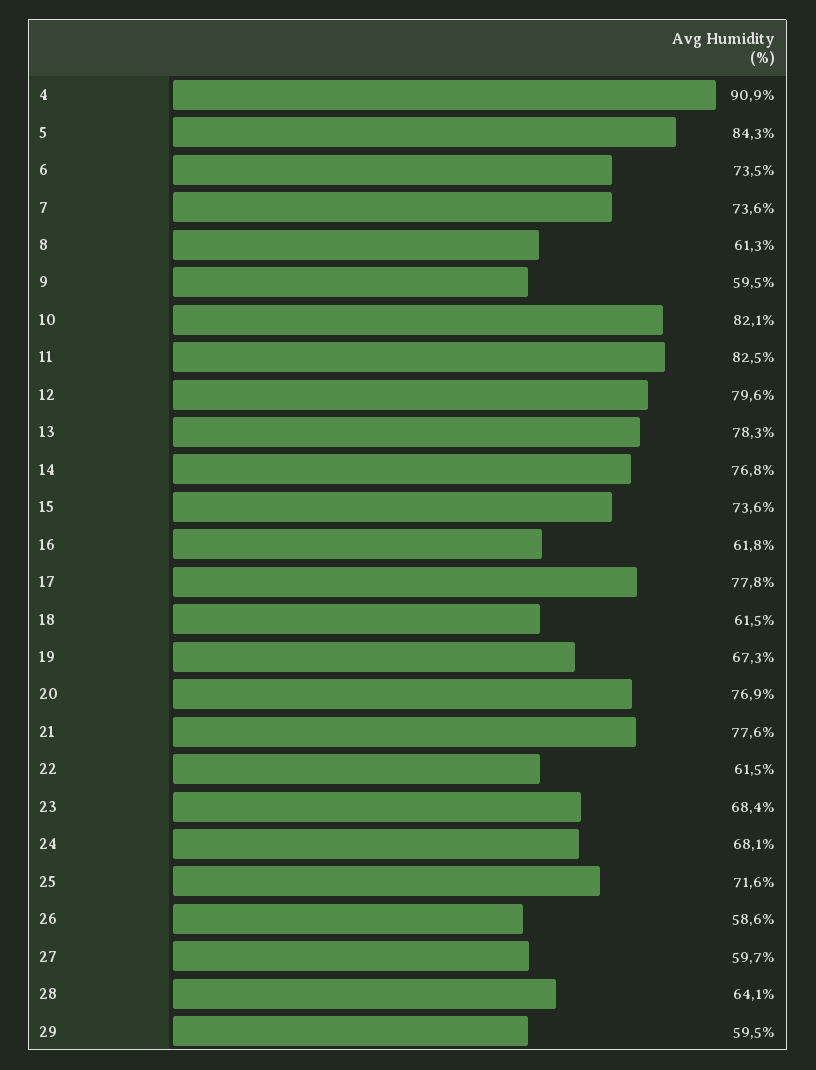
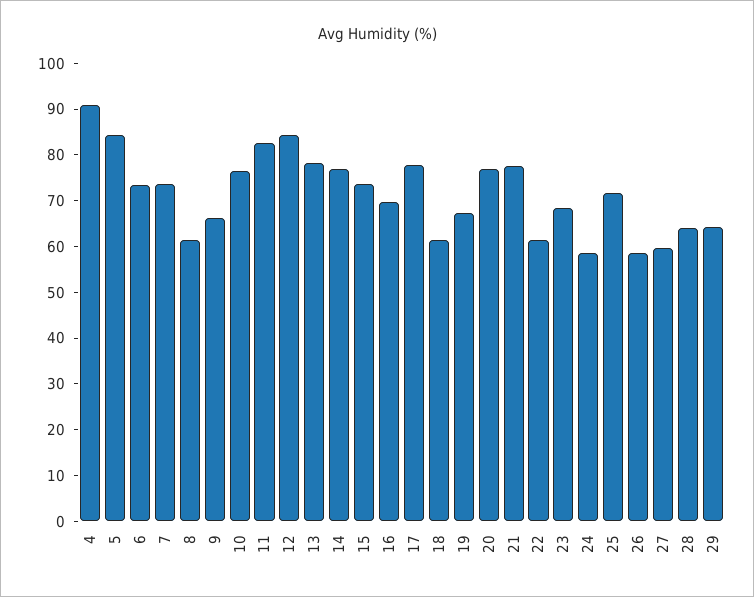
9: 59.5 -> 66
10: 82.1 -> 76
12: 79.6 -> 84
16: 61.8 -> 70
24: 68.1 -> 58
29: 59.5 -> 64

